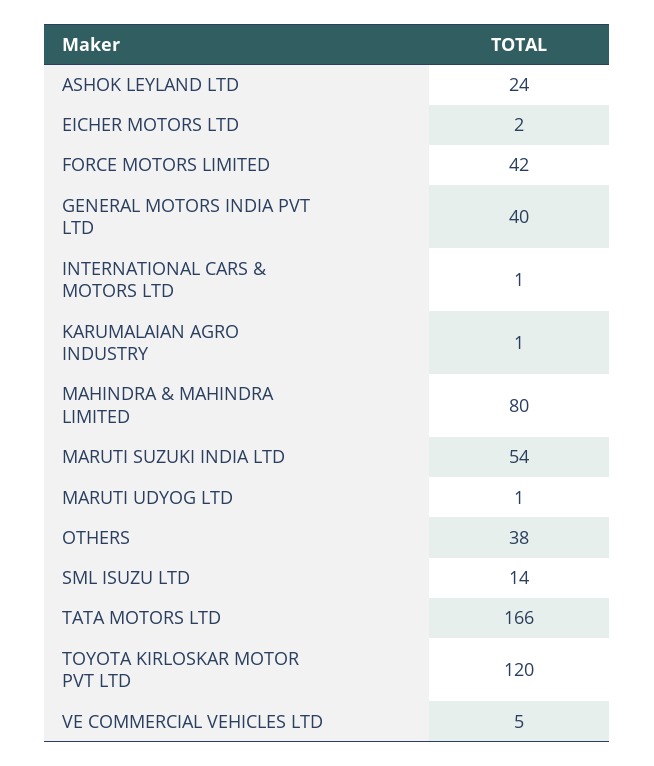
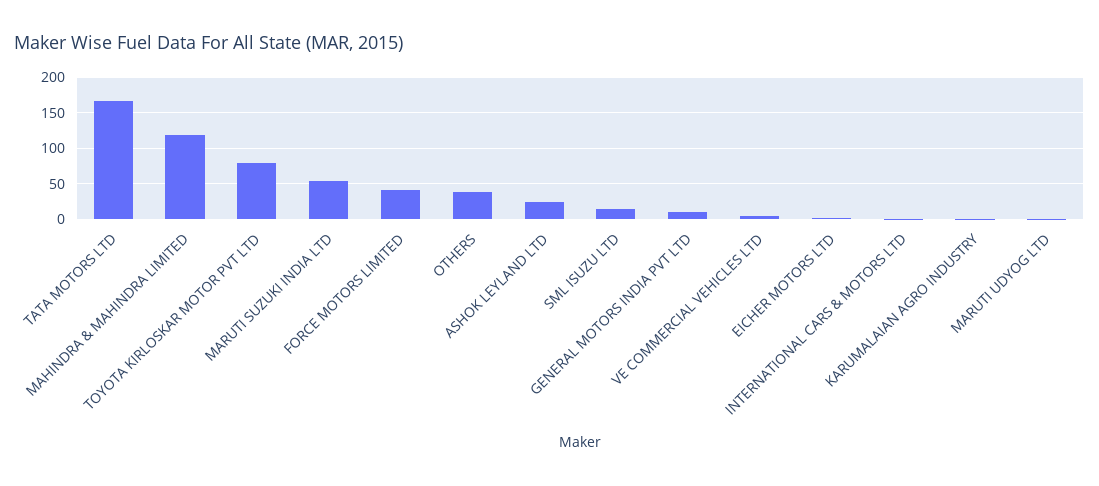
GENERAL MOTORS INDIA PVT LTD: 40 -> 10
MAHINDRA & MAHINDRA LIMITED: 80 -> 120
TOYOTA KIRLOSKAR MOTOR PVT LTD: 120 -> 80

